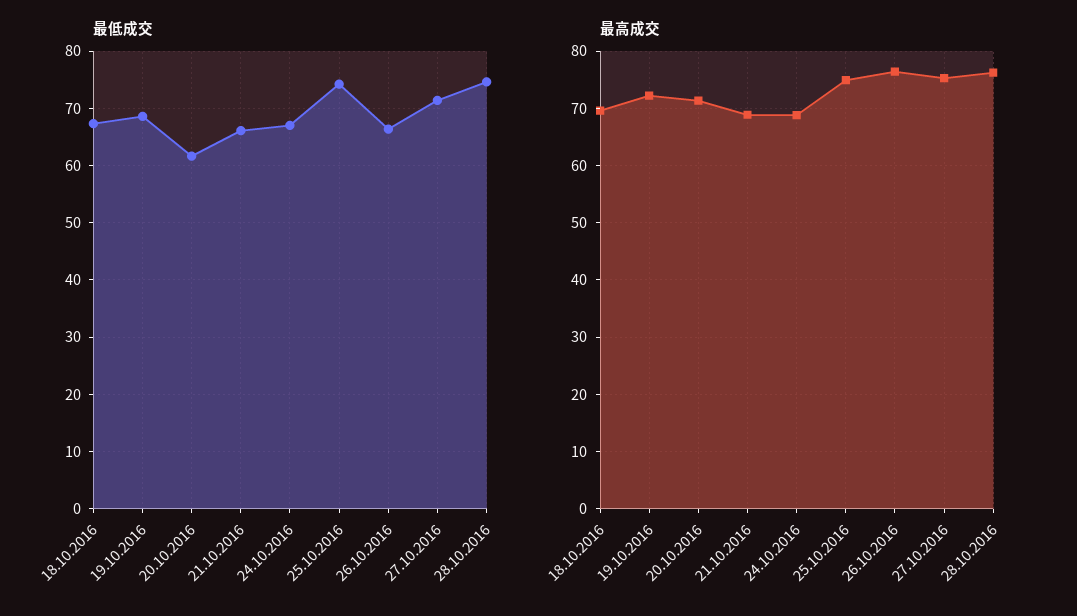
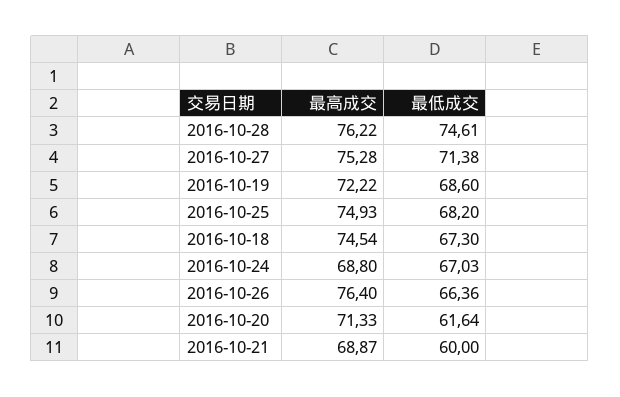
最低成交, 21.10.2016: 66 -> 60
最低成交, 25.10.2016: 74 -> 68.2
最高成交, 18.10.2016: 70 -> 74.54

